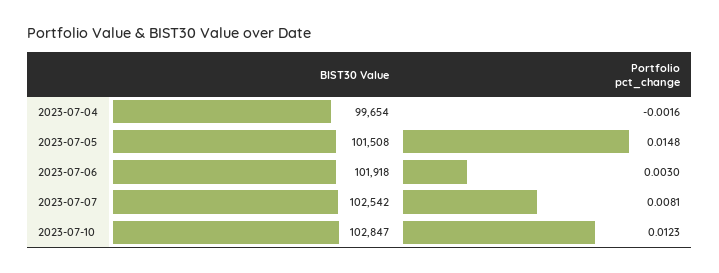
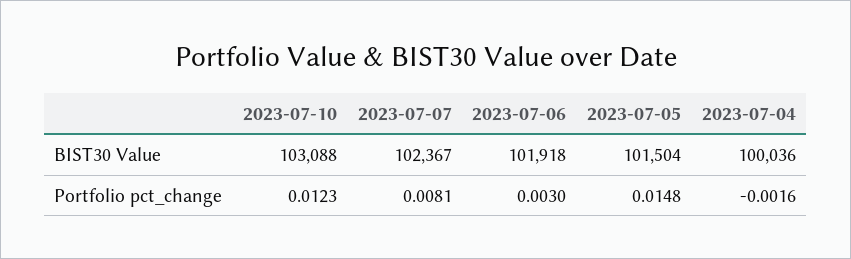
BIST30 Value, 2023-07-04: 99654 -> 100036
BIST30 Value, 2023-07-05: 101508 -> 101504
BIST30 Value, 2023-07-07: 102542 -> 102367
BIST30 Value, 2023-07-10: 102847 -> 103088

